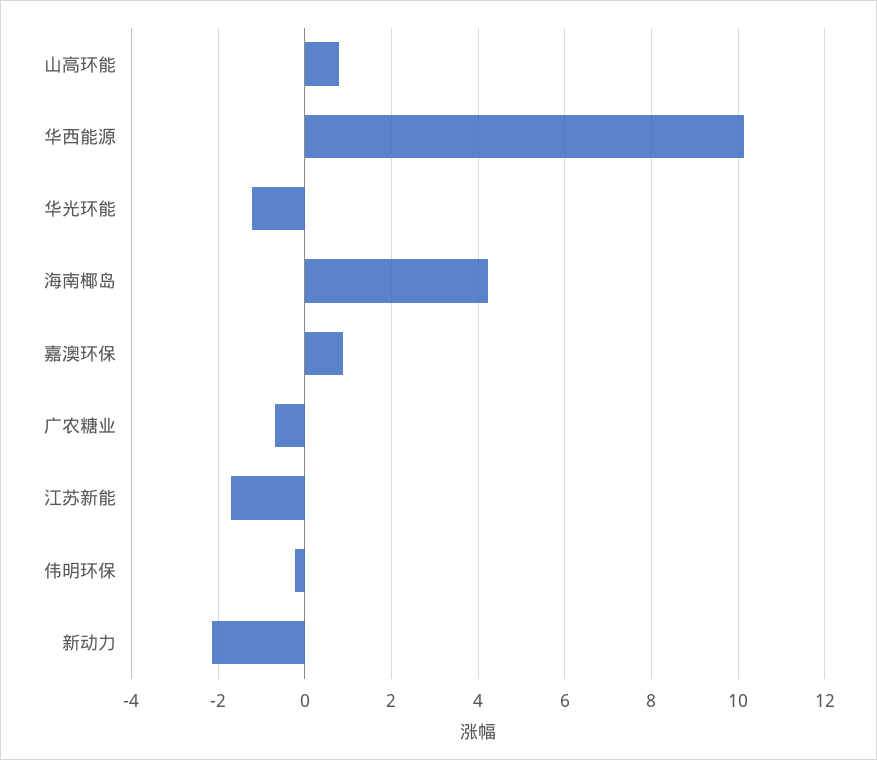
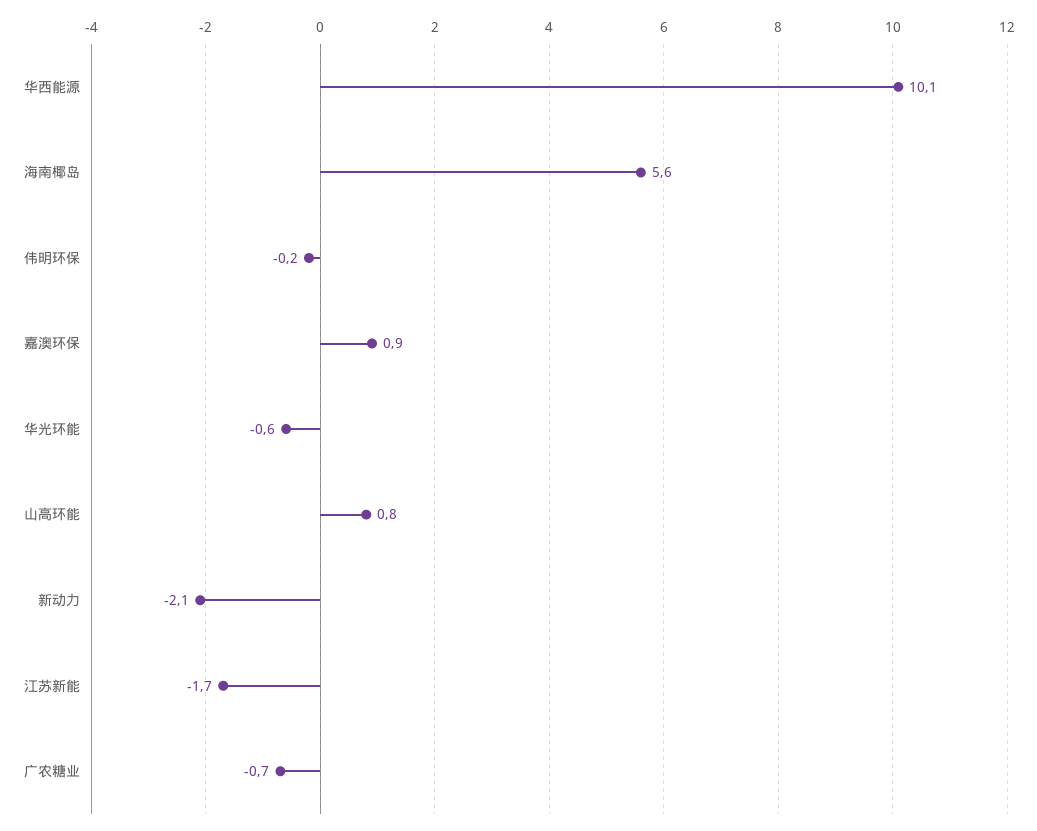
华光环能: -1.2 -> -0.6
海南椰岛: 4.2 -> 5.6

